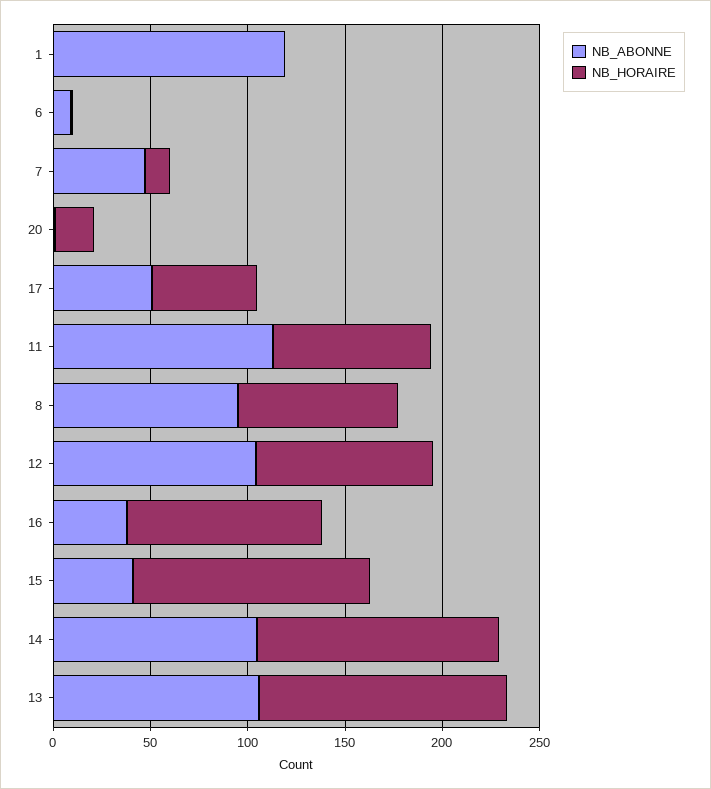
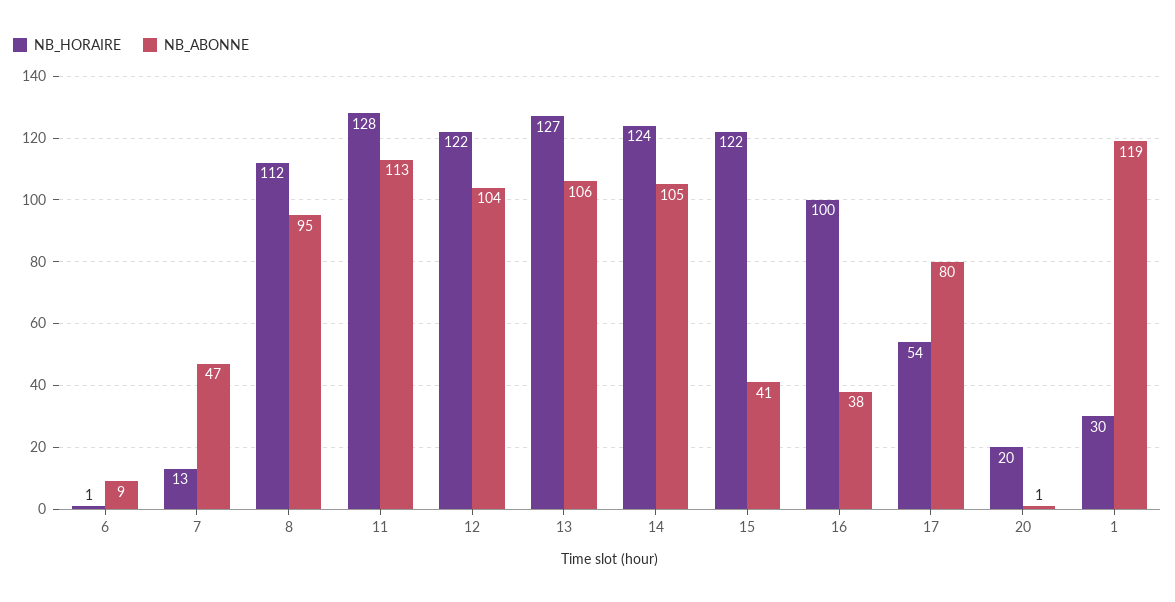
NB_HORAIRE, 1: 0 -> 30
NB_ABONNE, 17: 50 -> 80
NB_HORAIRE, 11: 80 -> 128
NB_HORAIRE, 8: 80 -> 112
NB_HORAIRE, 12: 90 -> 122

